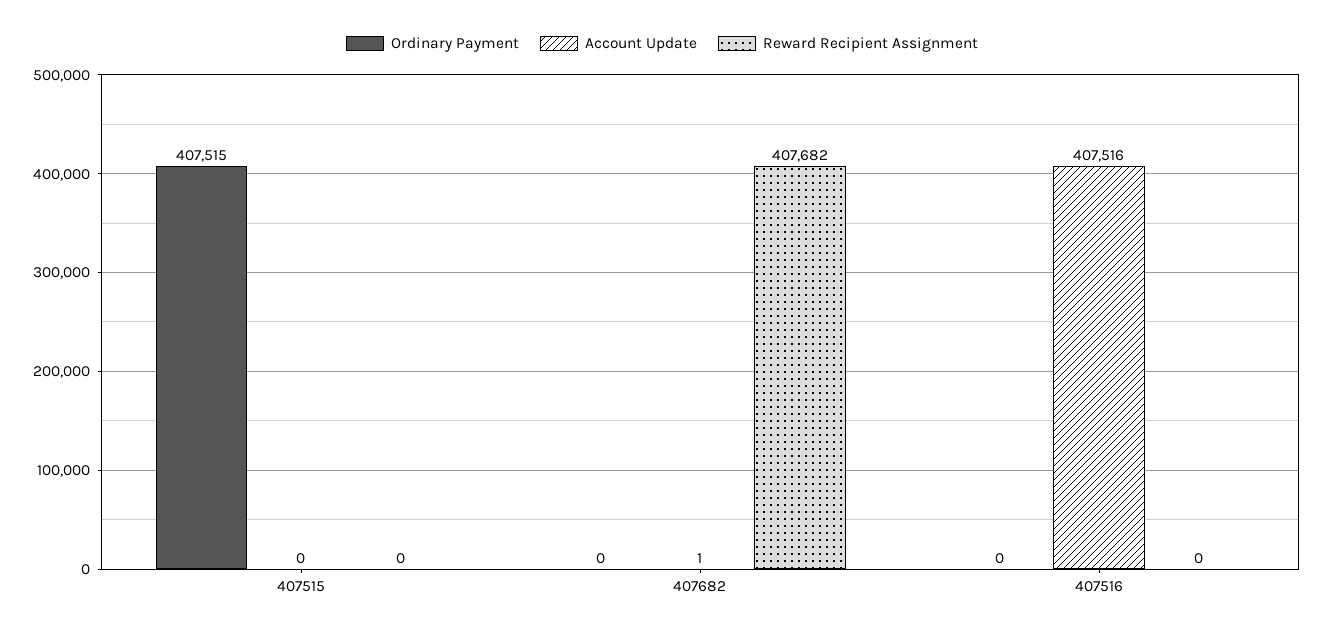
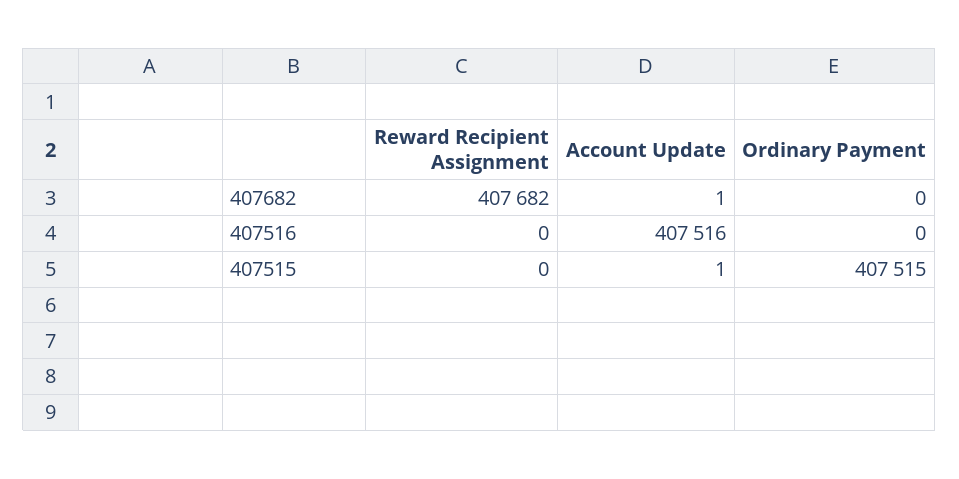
Account Update, 407515: 0 -> 1

